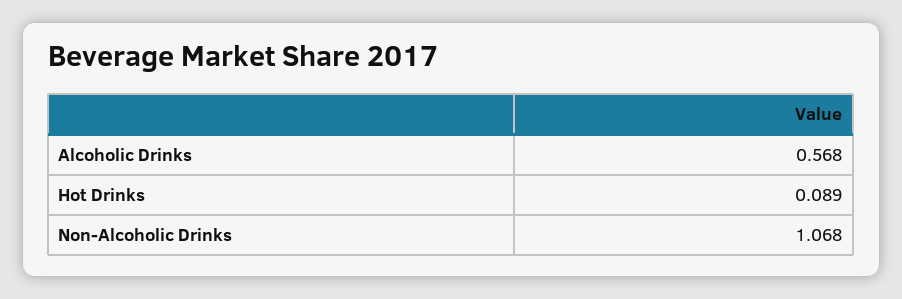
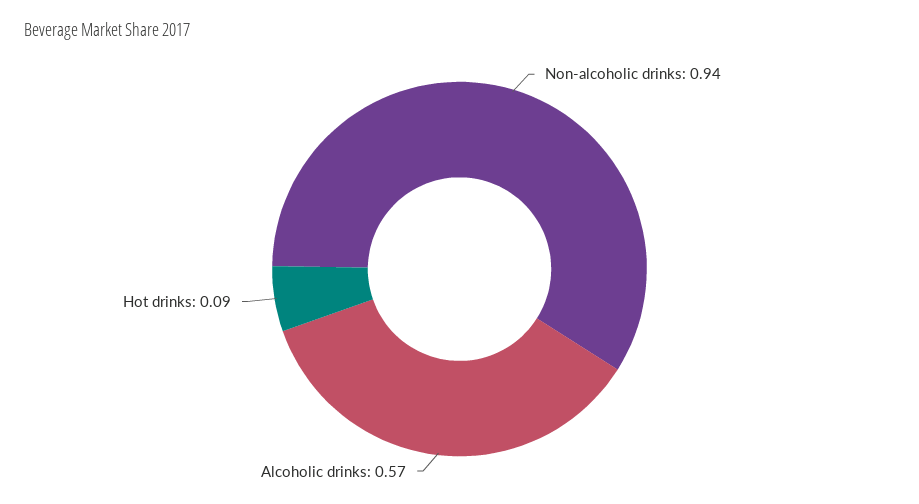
Non-Alcoholic Drinks: 1.068 -> 0.94

